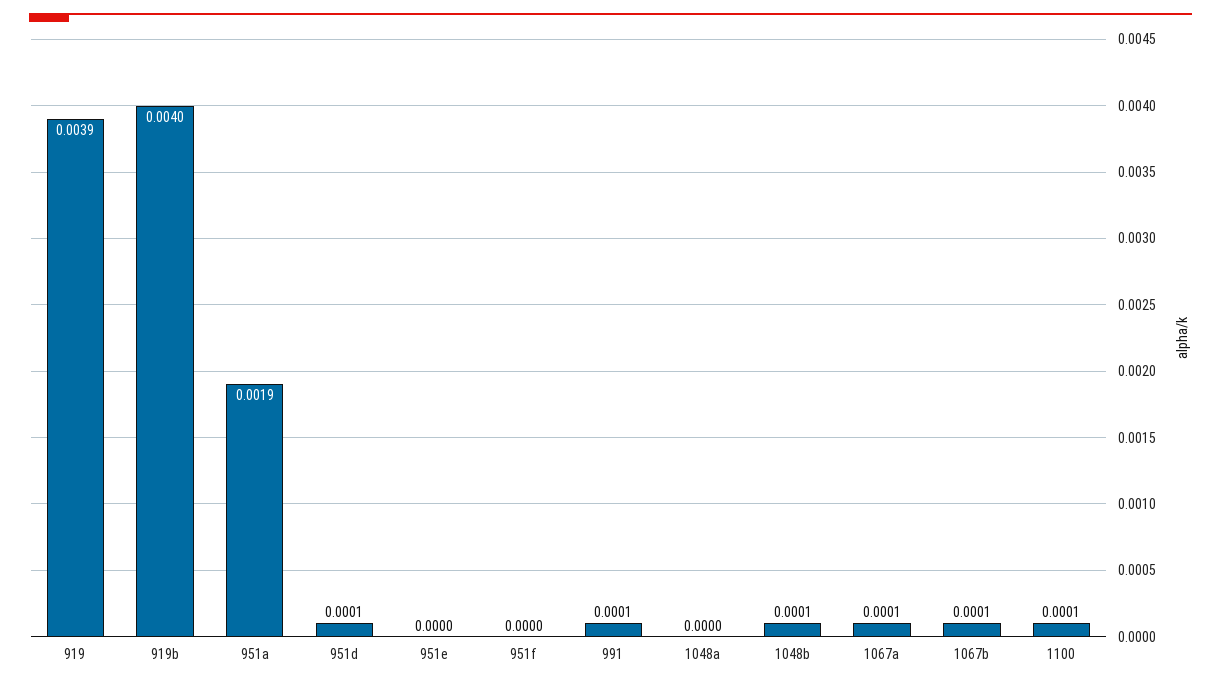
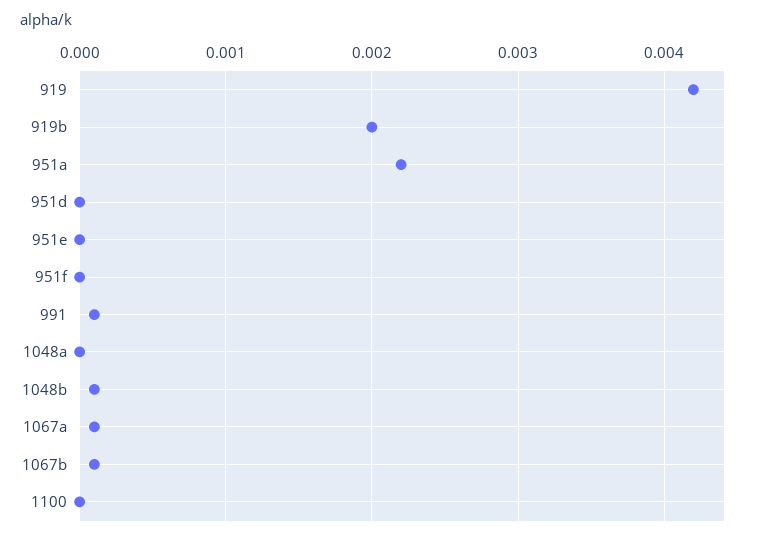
919: 0.0039 -> 0.0042
919b: 0.004 -> 0.002
951a: 0.0019 -> 0.0022
951d: 0.0001 -> 0
1100: 0.0001 -> 0

